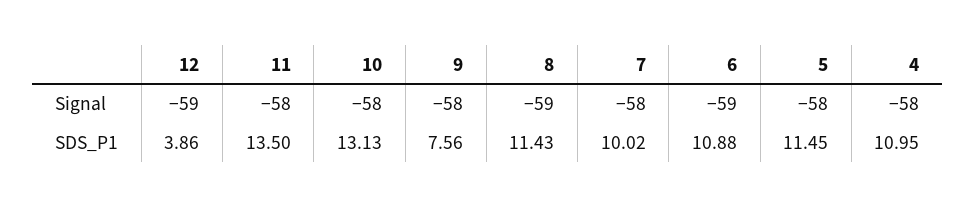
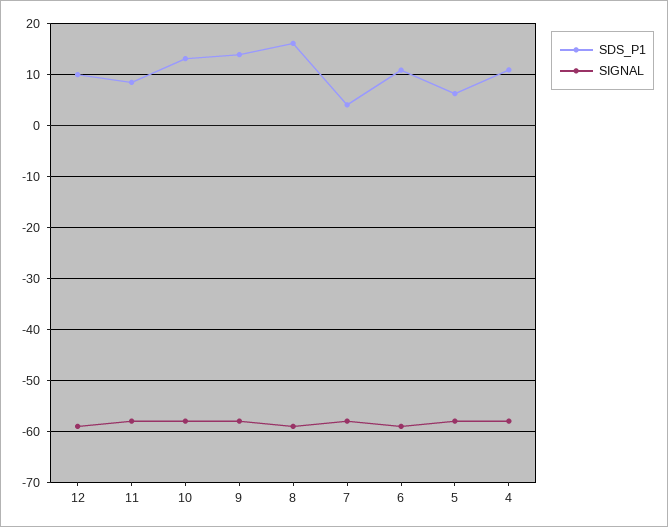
SDS_P1, 12: 3.86 -> 10
SDS_P1, 11: 13.5 -> 8
SDS_P1, 9: 7.56 -> 14
SDS_P1, 8: 11.43 -> 16
SDS_P1, 7: 10.02 -> 4
SDS_P1, 5: 11.45 -> 6

